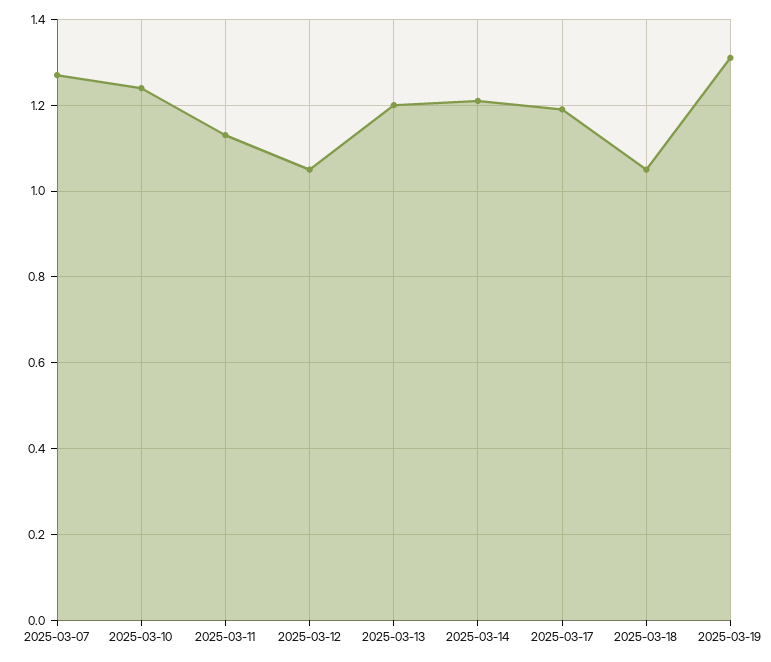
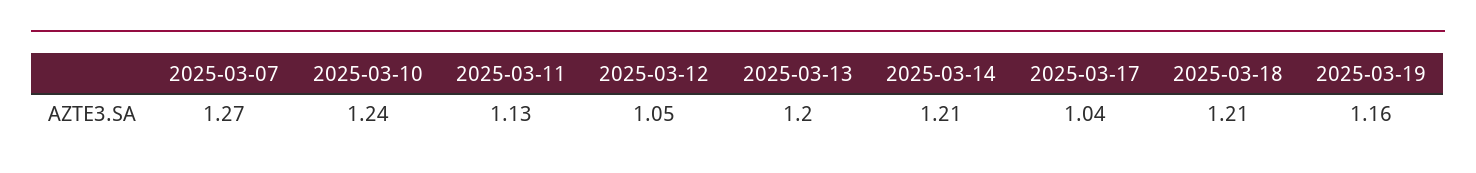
2025-03-17: 1.2 -> 1.04
2025-03-18: 1.05 -> 1.21
2025-03-19: 1.3 -> 1.16

